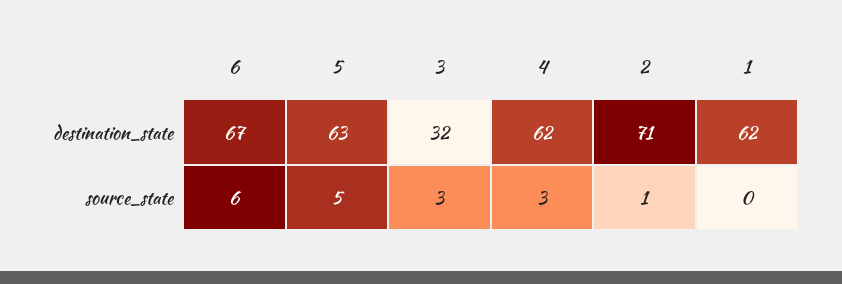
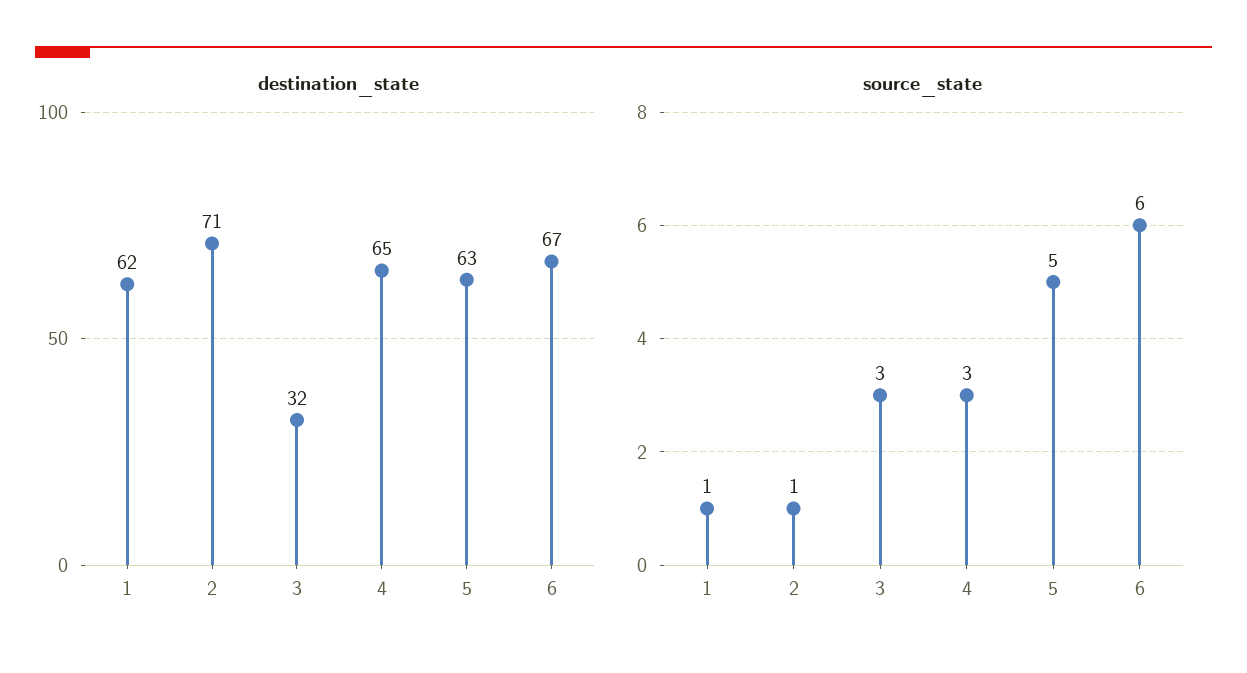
destination_state, 4: 62 -> 65
source_state, 1: 0 -> 1

